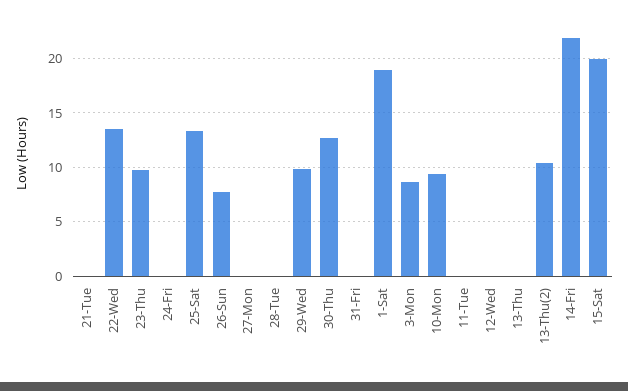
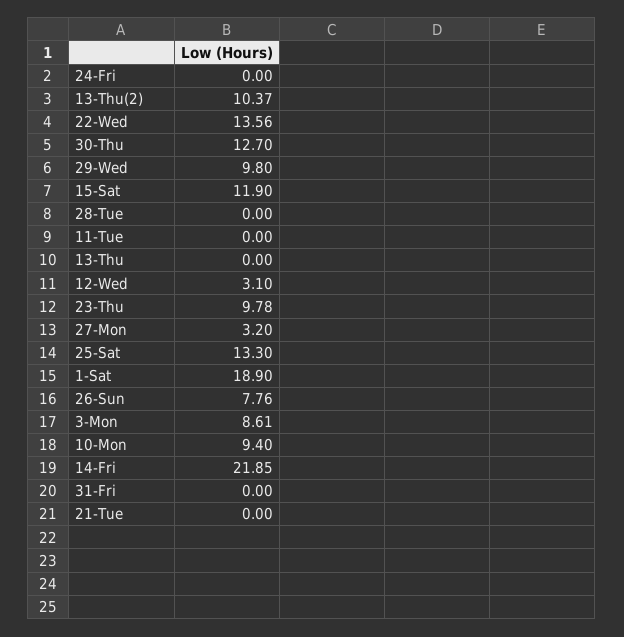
27-Mon: 0 -> 3.2
12-Wed: 0 -> 3.1
15-Sat: 20 -> 11.9

